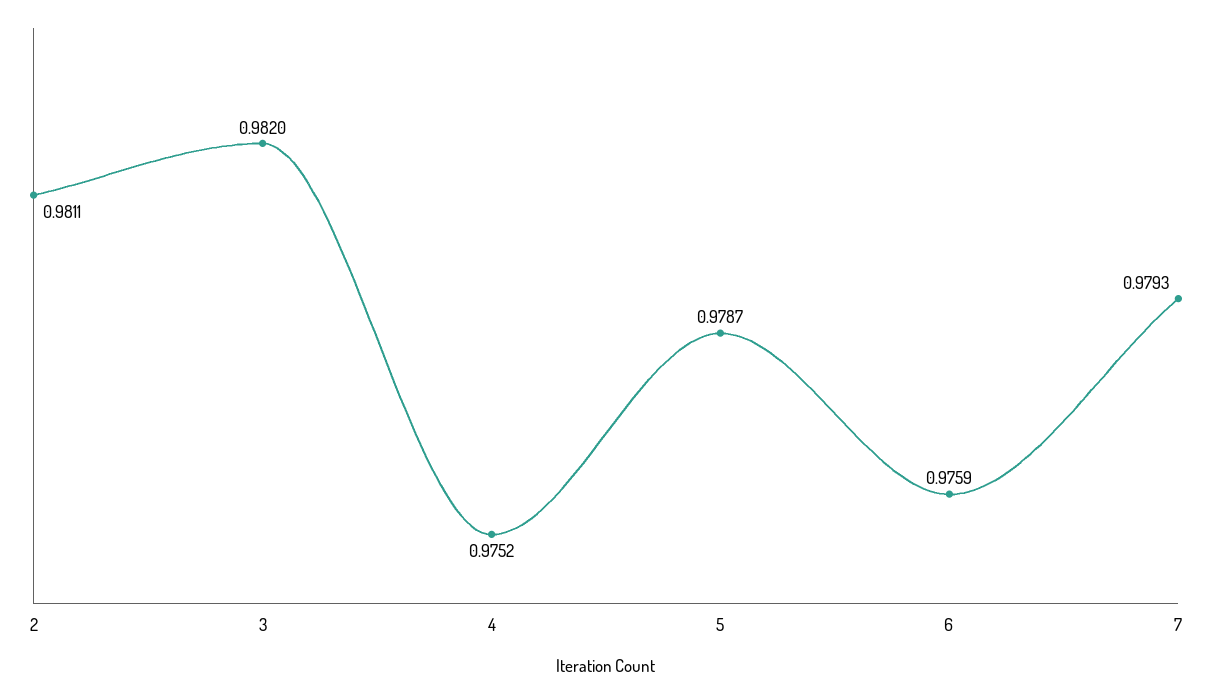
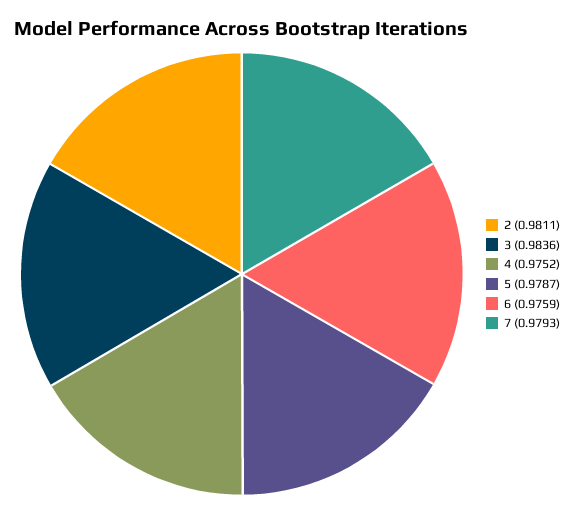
3: 0.982 -> 0.9836

